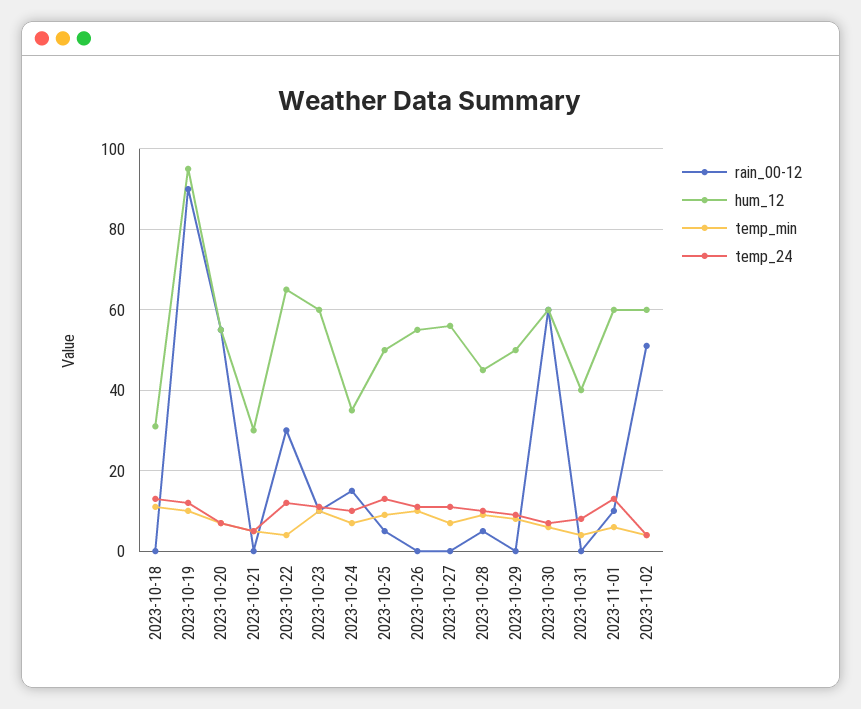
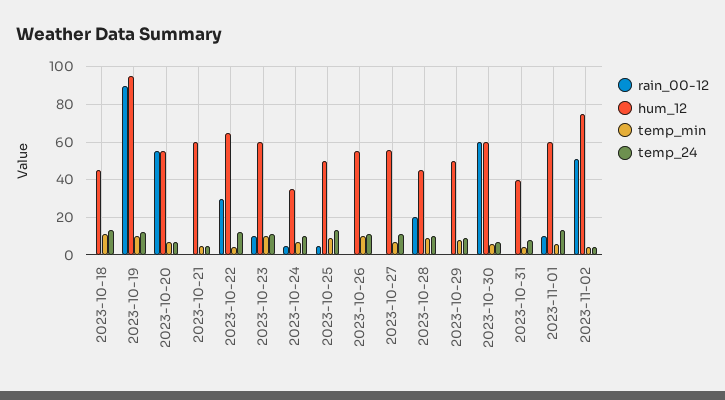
hum_12, 2023-10-18: 30 -> 45
hum_12, 2023-10-21: 30 -> 60
rain_00-12, 2023-10-24: 15 -> 5
rain_00-12, 2023-10-28: 5 -> 20
hum_12, 2023-11-02: 60 -> 75

